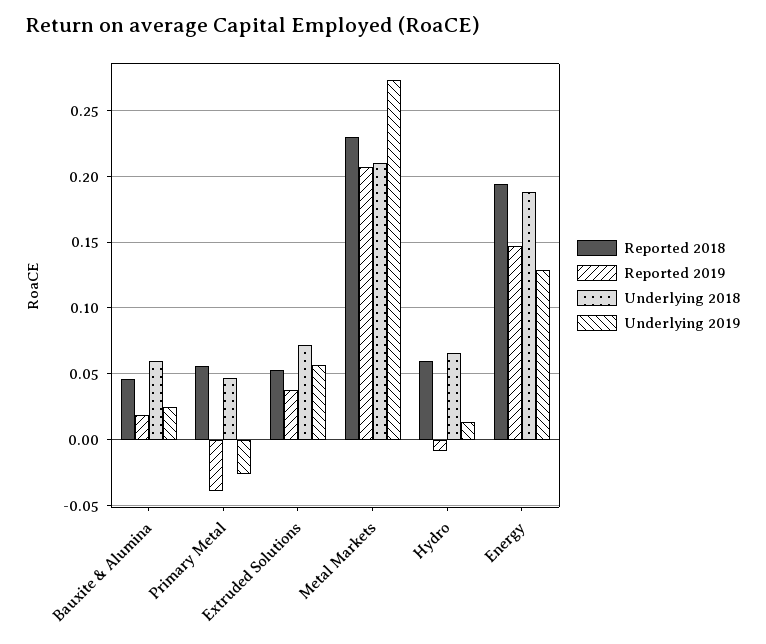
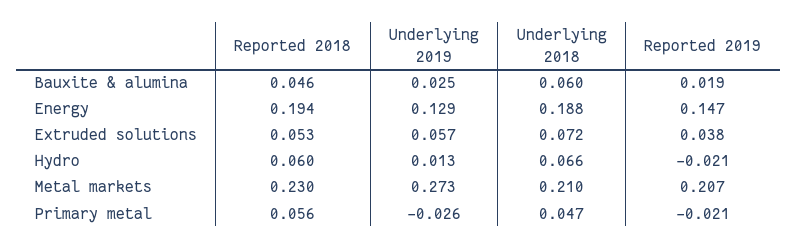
Reported 2019, Primary Metal: -0.04 -> -0.021
Reported 2019, Hydro: -0.01 -> -0.021

